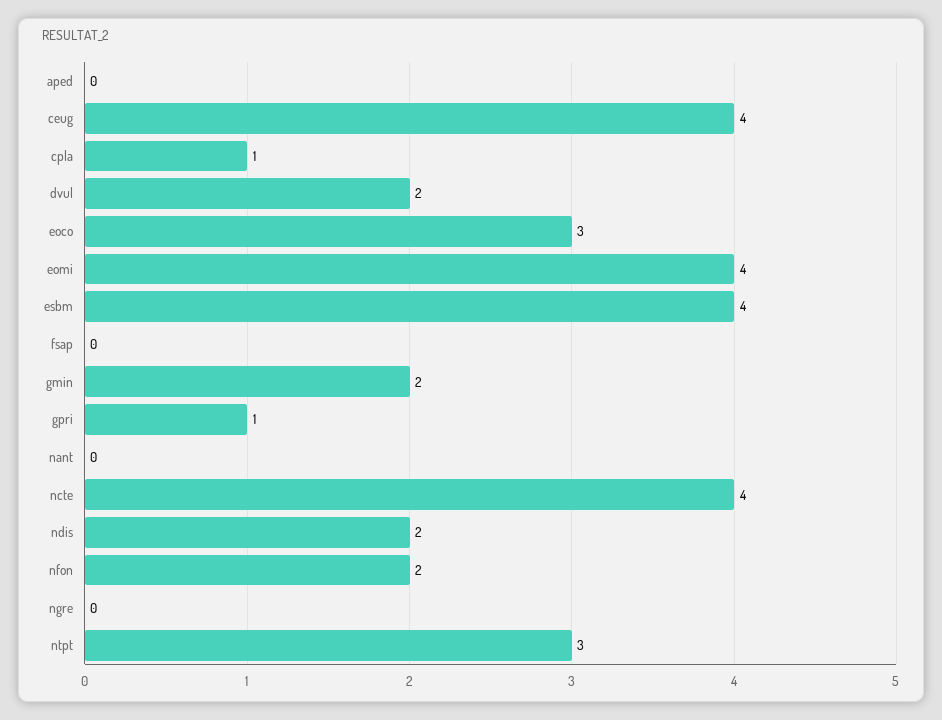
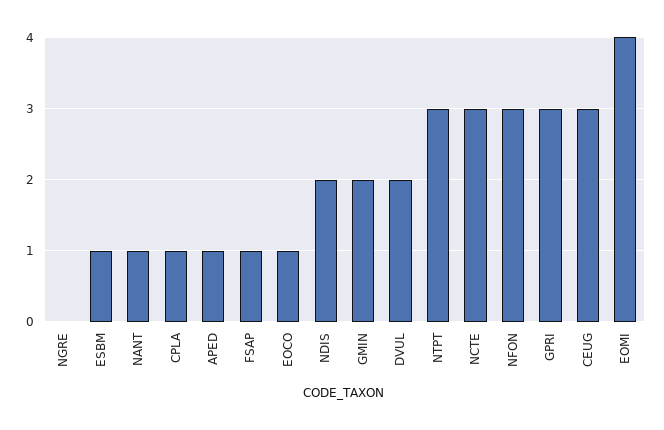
aped: 0 -> 1
ceug: 4 -> 3
eoco: 3 -> 1
esbm: 4 -> 1
fsap: 0 -> 1
gpri: 1 -> 3
nant: 0 -> 1
ncte: 4 -> 3
nfon: 2 -> 3

